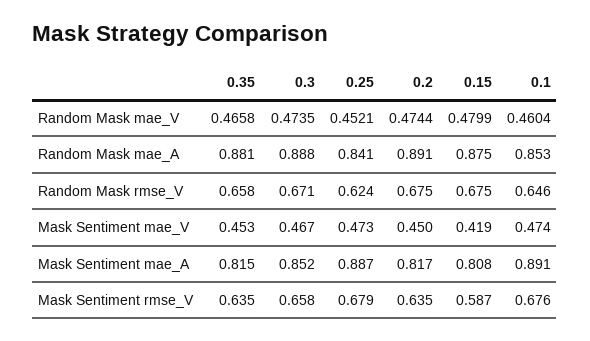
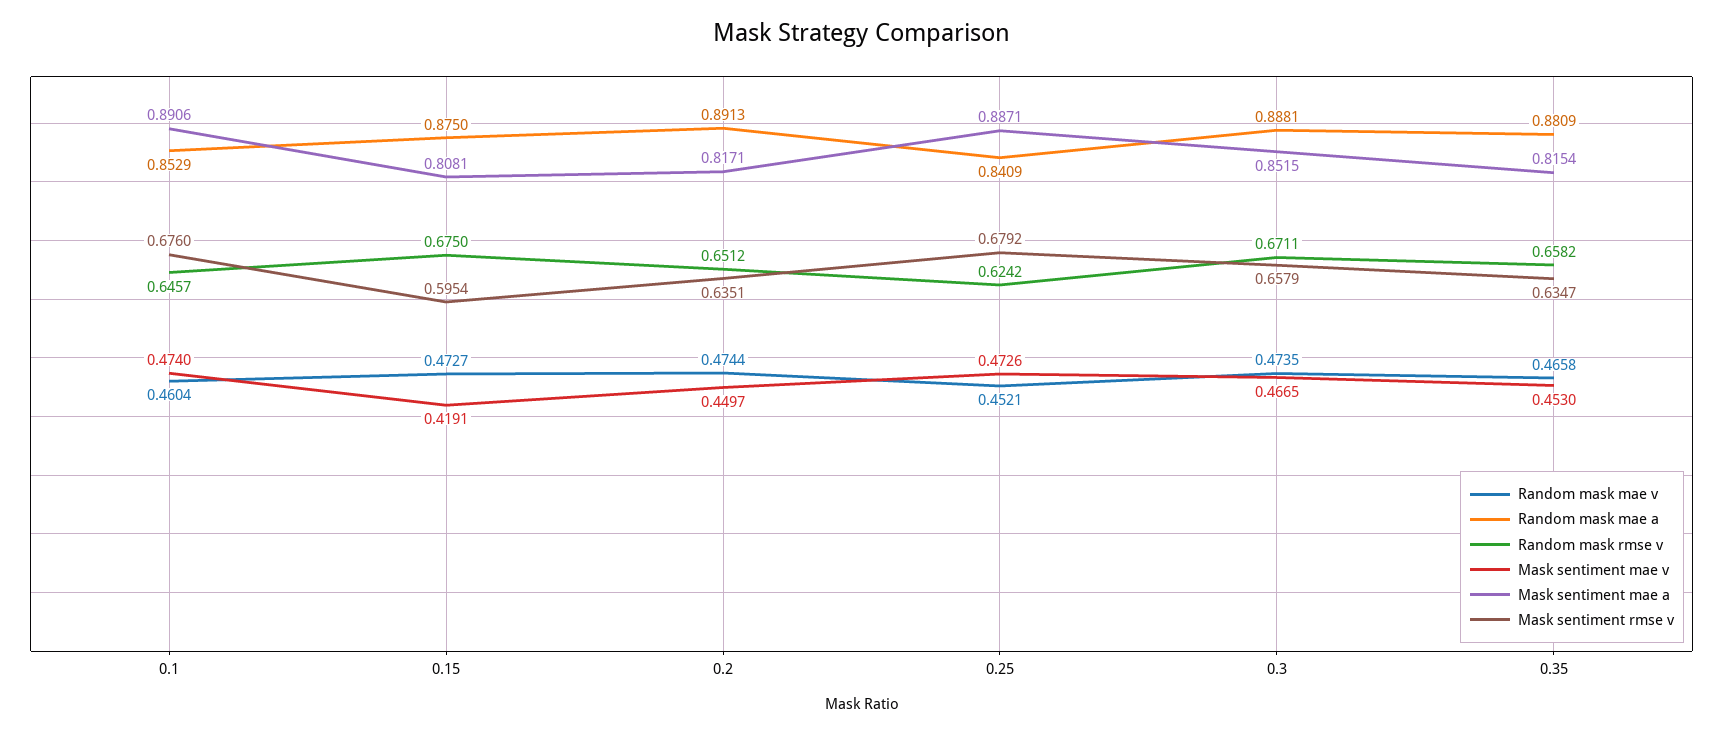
Random Mask mae_V, 0.15: 0.4799 -> 0.4727
Random Mask rmse_V, 0.2: 0.675 -> 0.6512
Mask Sentiment rmse_V, 0.15: 0.587 -> 0.5954

